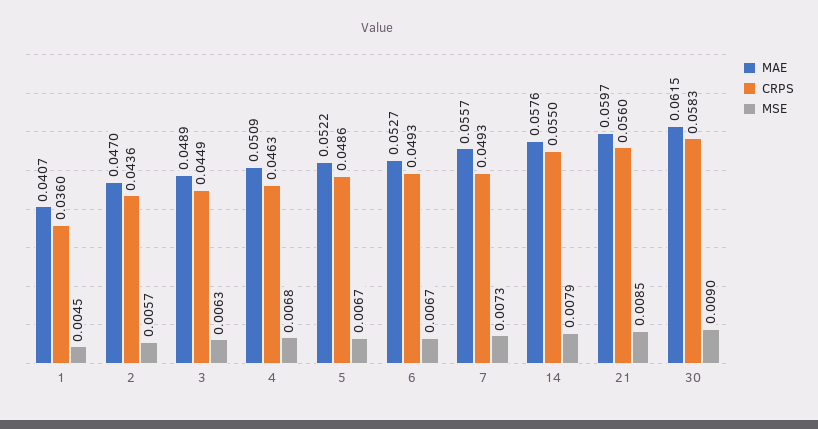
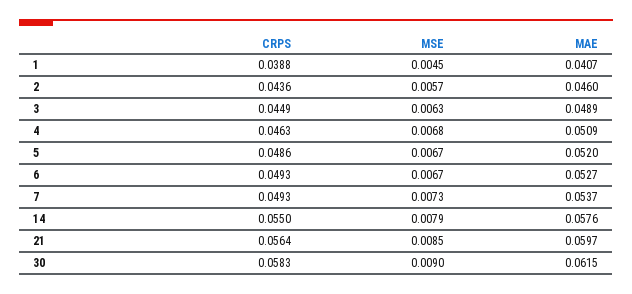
CRPS, 1: 0.036 -> 0.0388
MAE, 2: 0.047 -> 0.046
MAE, 5: 0.0522 -> 0.052
MAE, 7: 0.0557 -> 0.0537
CRPS, 21: 0.056 -> 0.0564

